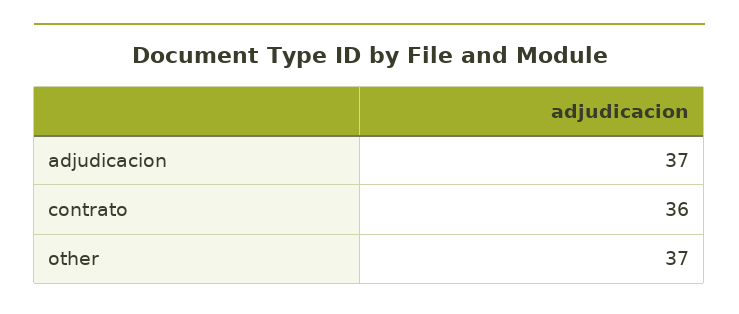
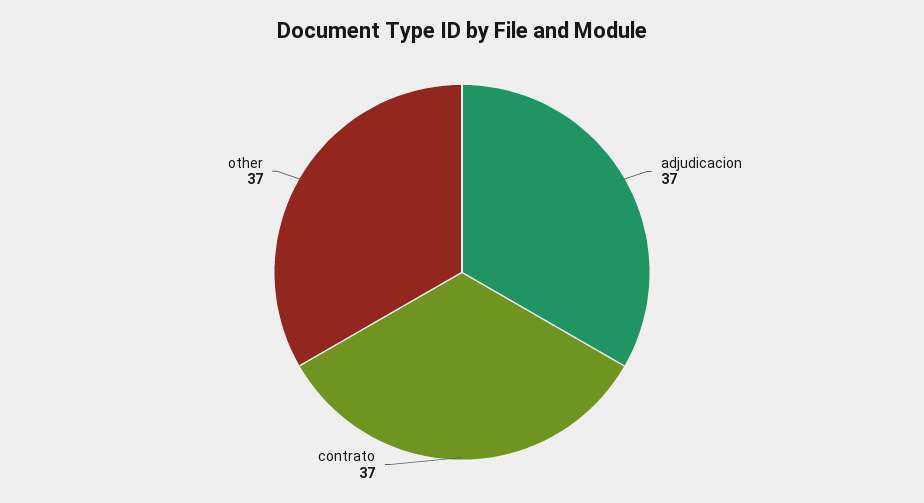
contrato: 36 -> 37

